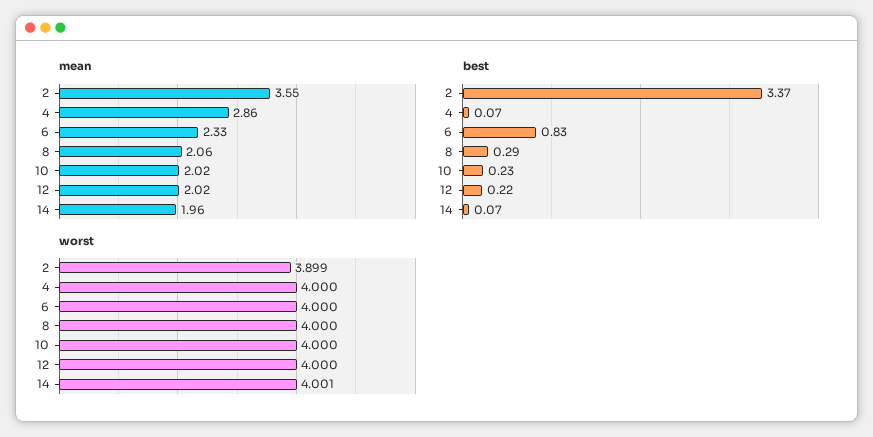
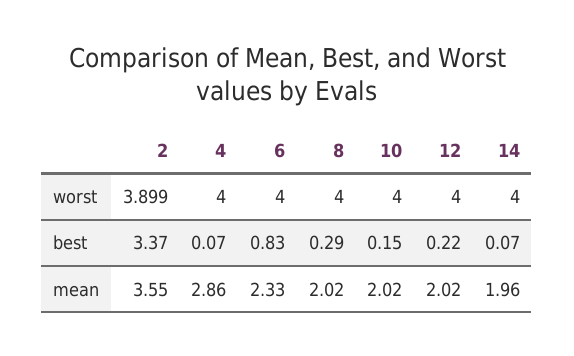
mean, 8: 2.06 -> 2.02
best, 10: 0.23 -> 0.15
worst, 14: 4.001 -> 4

